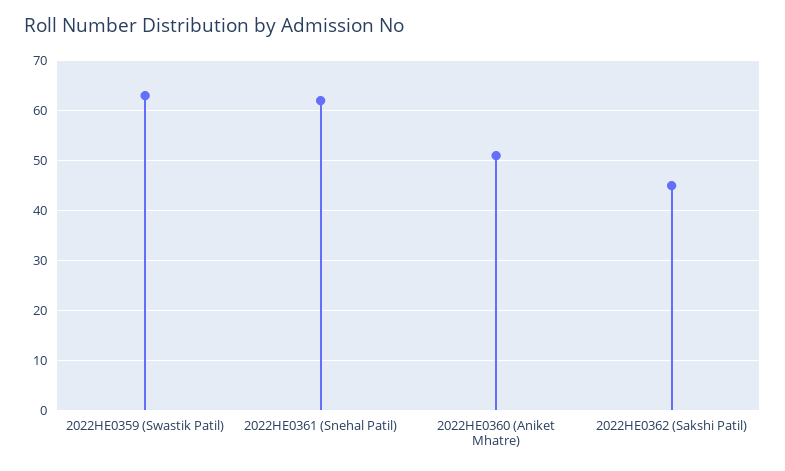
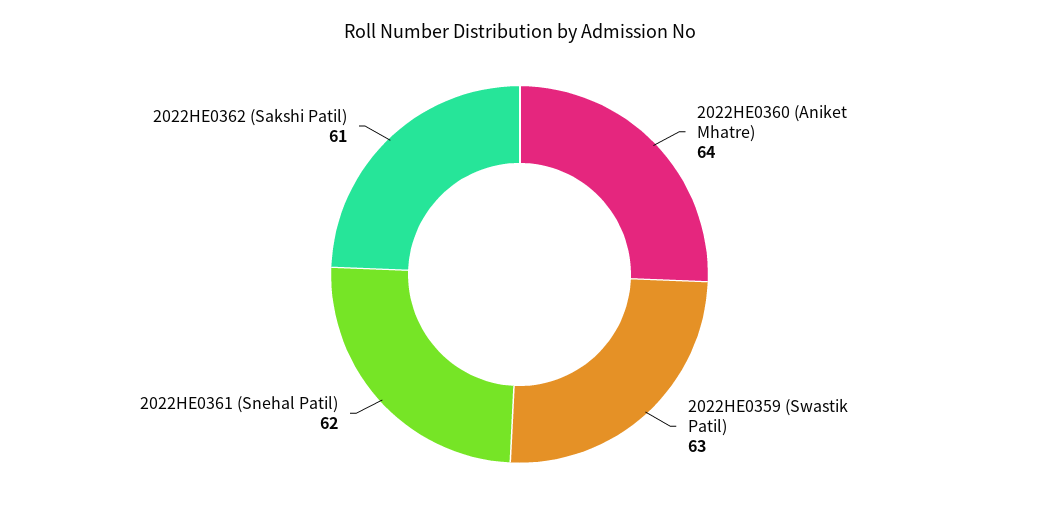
2022HE0360 (Aniket Mhatre): 50 -> 64
2022HE0362 (Sakshi Patil): 45 -> 61

